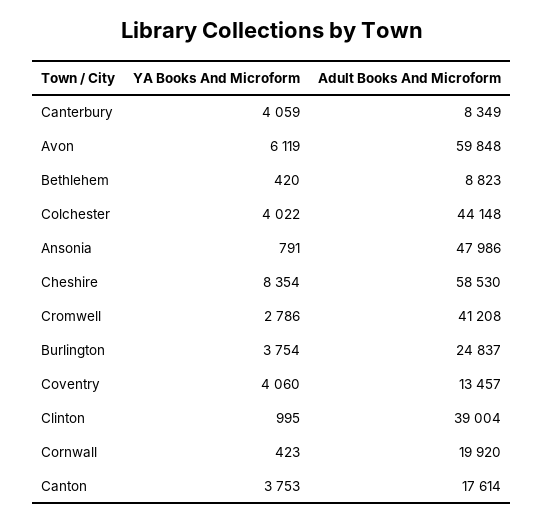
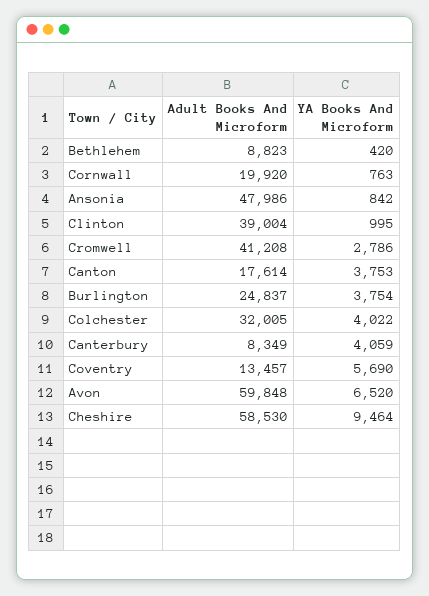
YA Books And Microform, Avon: 6119 -> 6520
Adult Books And Microform, Colchester: 44148 -> 32005
YA Books And Microform, Ansonia: 791 -> 842
YA Books And Microform, Cheshire: 8354 -> 9464
YA Books And Microform, Coventry: 4060 -> 5690
YA Books And Microform, Cornwall: 423 -> 763

